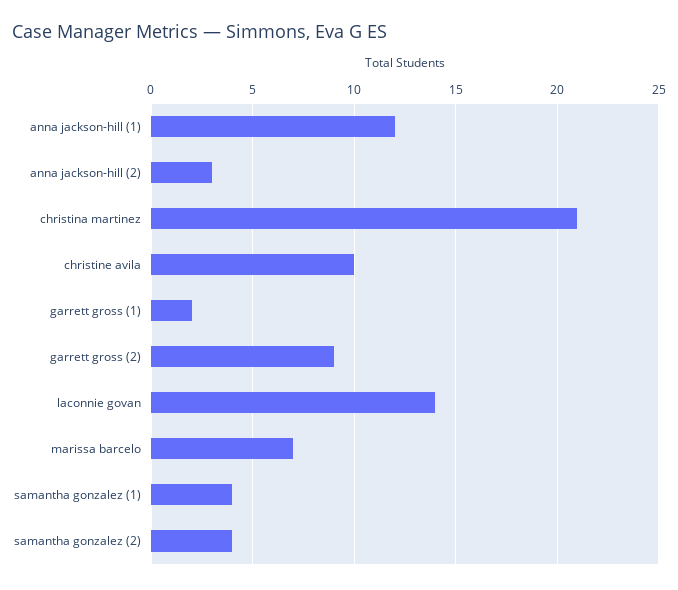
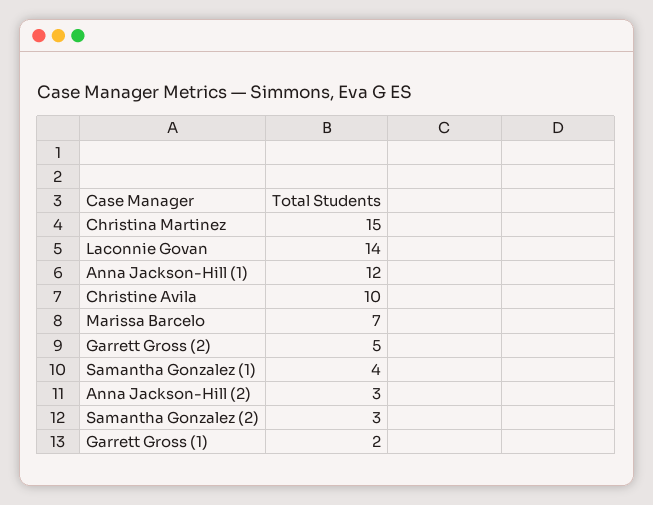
christina martinez: 21 -> 15
garrett gross (2): 9 -> 5
samantha gonzalez (2): 4 -> 3

